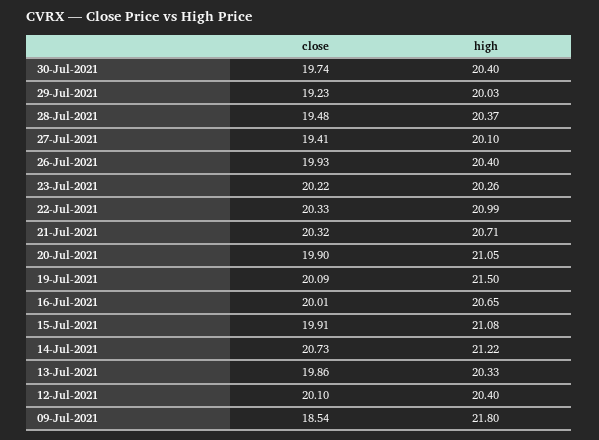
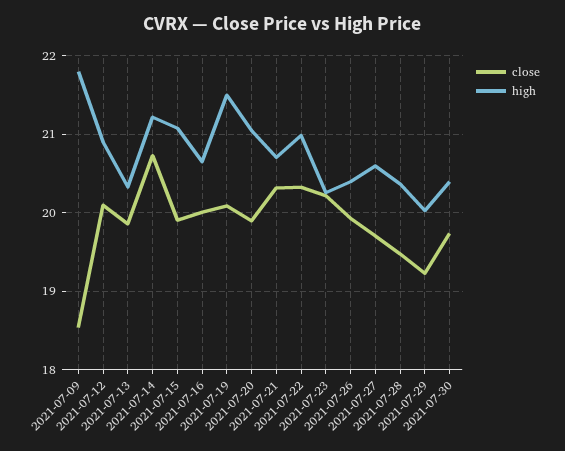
close, 27-Jul-2021: 19.41 -> 19.7
high, 27-Jul-2021: 20.1 -> 20.6
high, 12-Jul-2021: 20.4 -> 20.9

